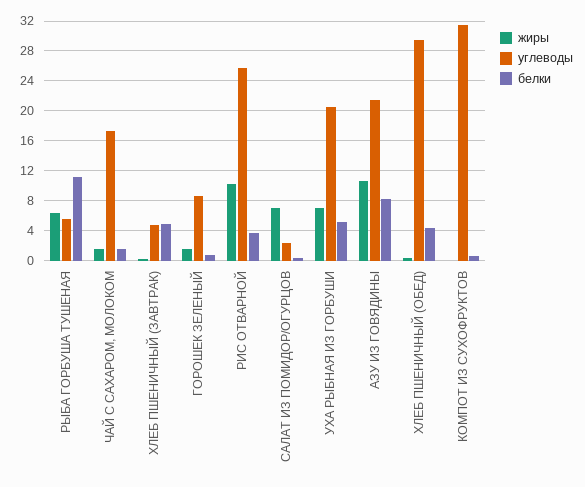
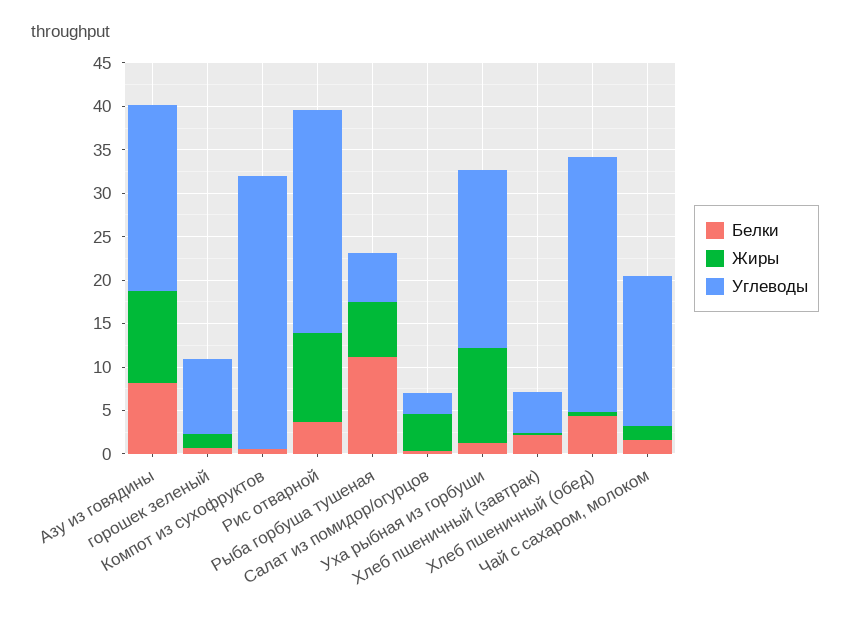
белки, ХЛЕБ ПШЕНИЧНЫЙ (ЗАВТРАК): 5 -> 2
жиры, САЛАТ ИЗ ПОМИДОР/ОГУРЦОВ: 7 -> 4
жиры, УХА РЫБНАЯ ИЗ ГОРБУШИ: 7 -> 11
белки, УХА РЫБНАЯ ИЗ ГОРБУШИ: 5 -> 1

